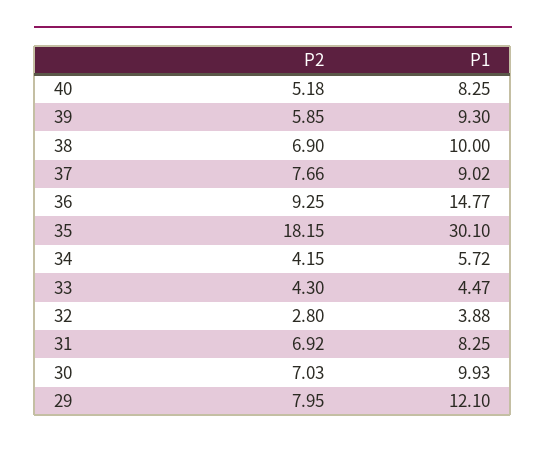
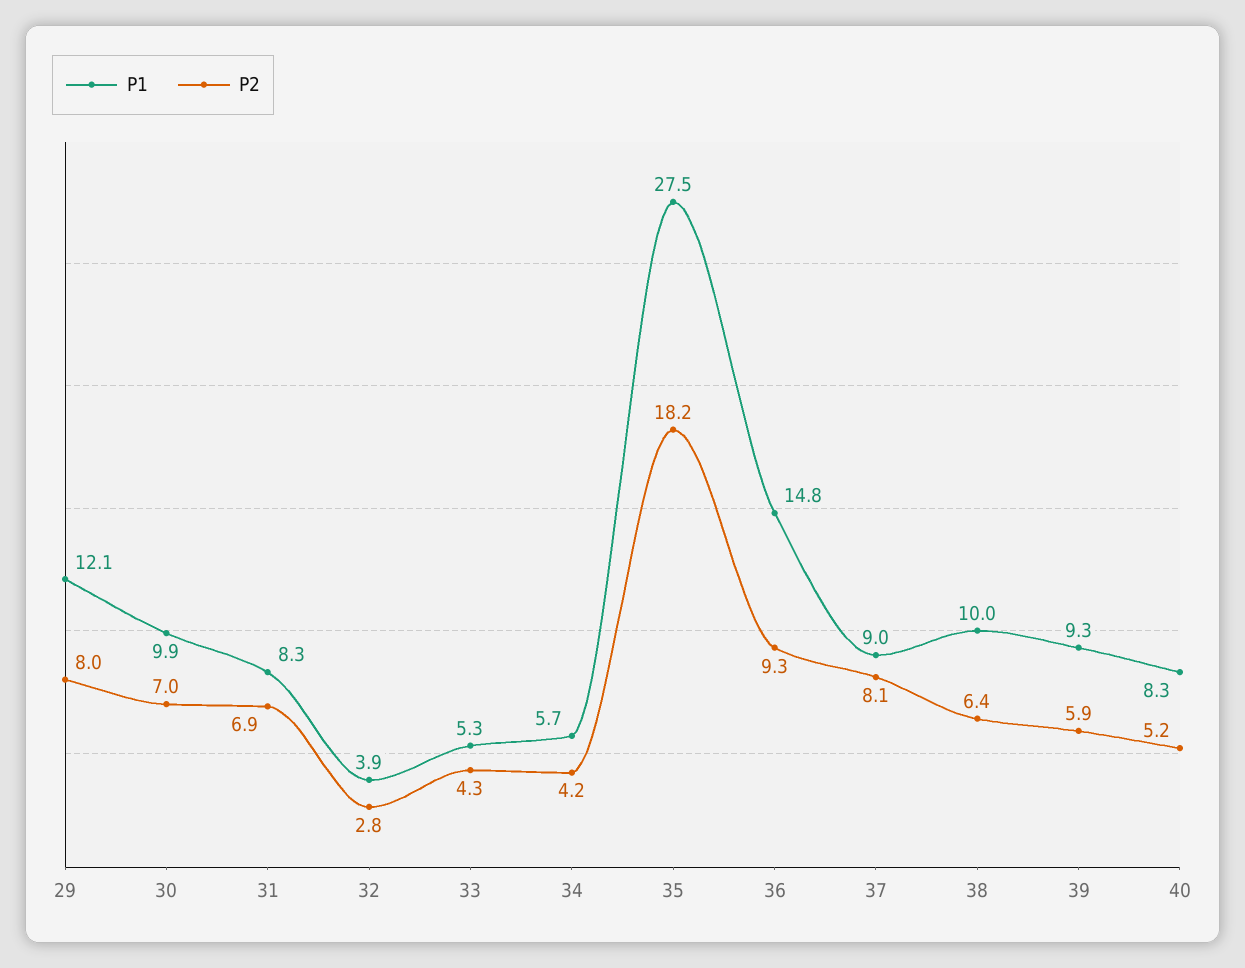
P2, 38: 6.9 -> 6.4
P2, 37: 7.66 -> 8.1
P1, 35: 30.1 -> 27.5
P1, 33: 4.47 -> 5.3

